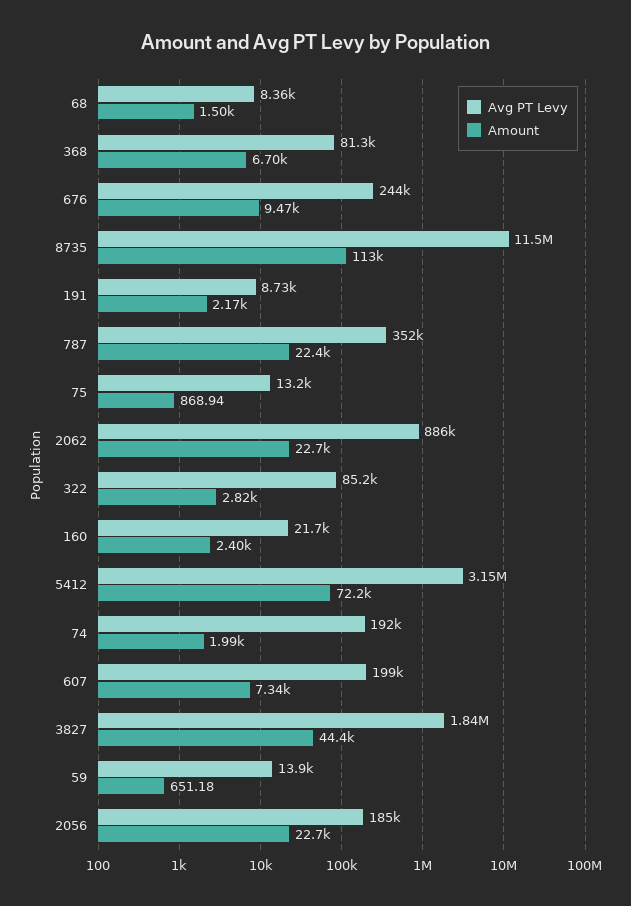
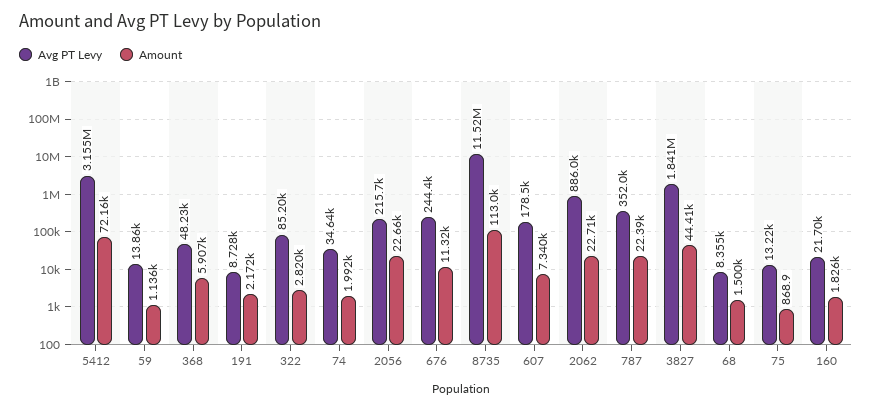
Avg PT Levy, 368: 81300 -> 48230
Amount, 368: 6700 -> 5907
Amount, 676: 9470 -> 11320
Amount, 160: 2400 -> 1826
Avg PT Levy, 74: 192000 -> 34640
Avg PT Levy, 607: 199000 -> 178500
Amount, 59: 651.18 -> 1136
Avg PT Levy, 2056: 185000 -> 215700

